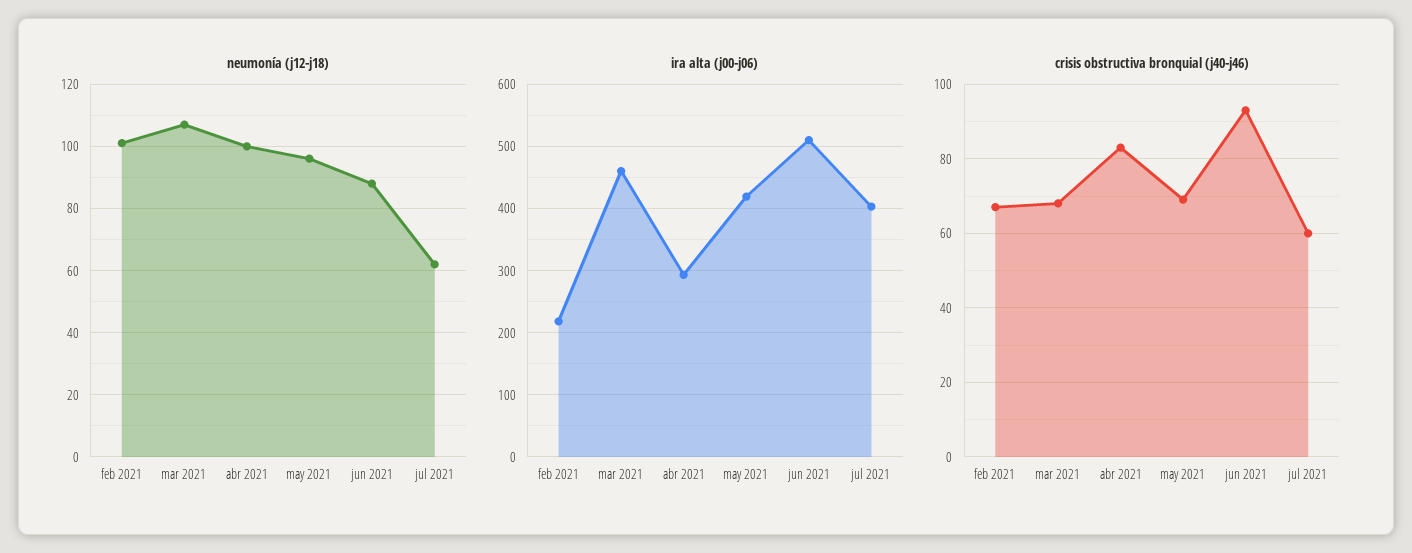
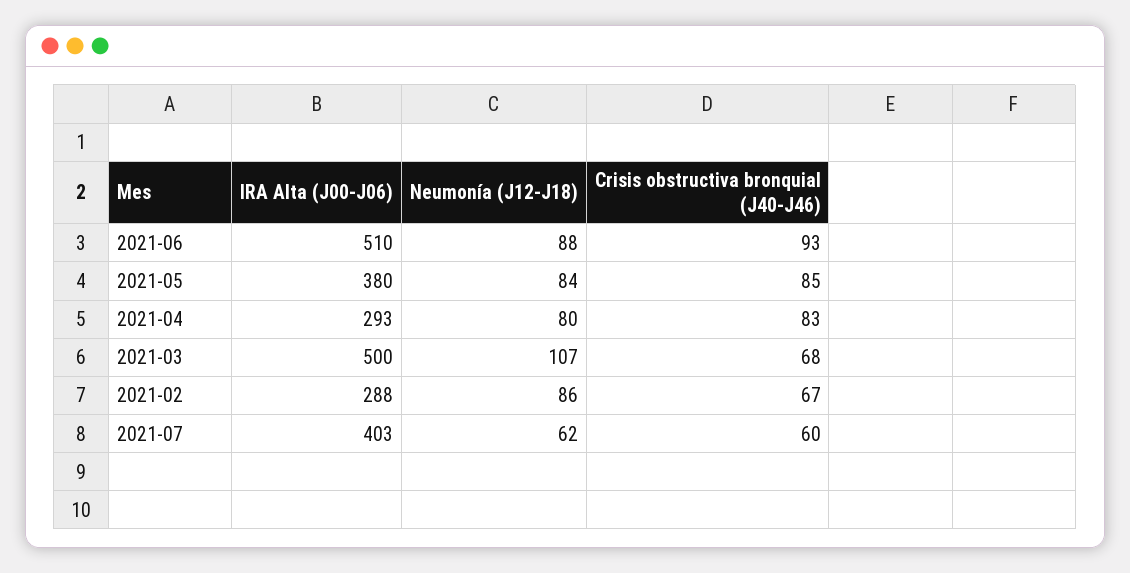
neumonía (j12-j18), feb 2021: 100 -> 86
neumonía (j12-j18), abr 2021: 100 -> 80
neumonía (j12-j18), may 2021: 95 -> 84
ira alta (j00-j06), feb 2021: 220 -> 288
ira alta (j00-j06), mar 2021: 460 -> 500
ira alta (j00-j06), may 2021: 420 -> 380
crisis obstructiva bronquial (j40-j46), may 2021: 70 -> 85

